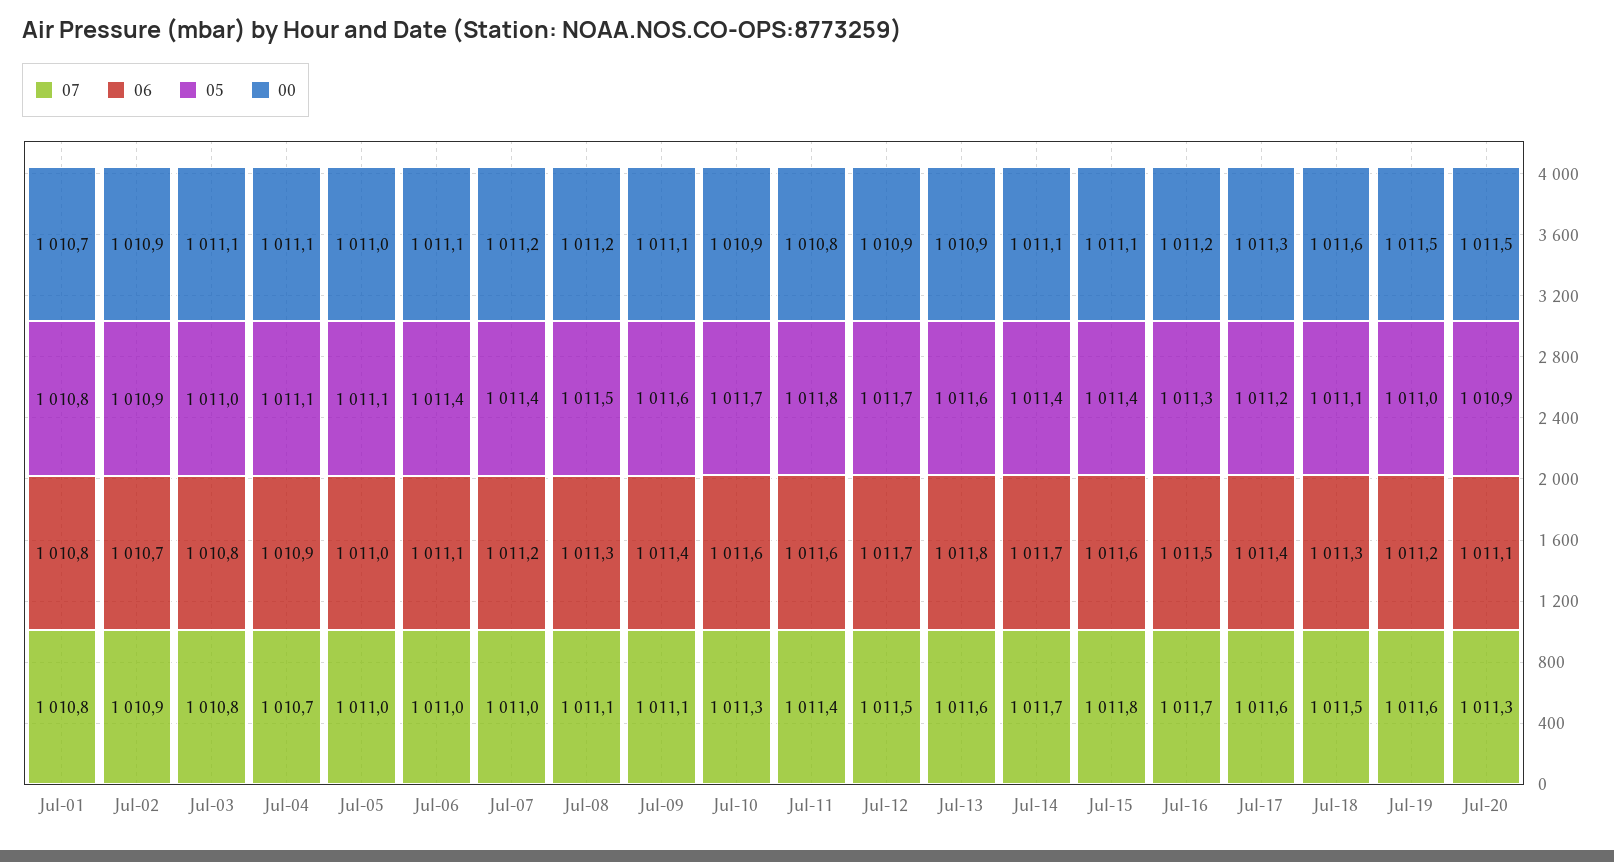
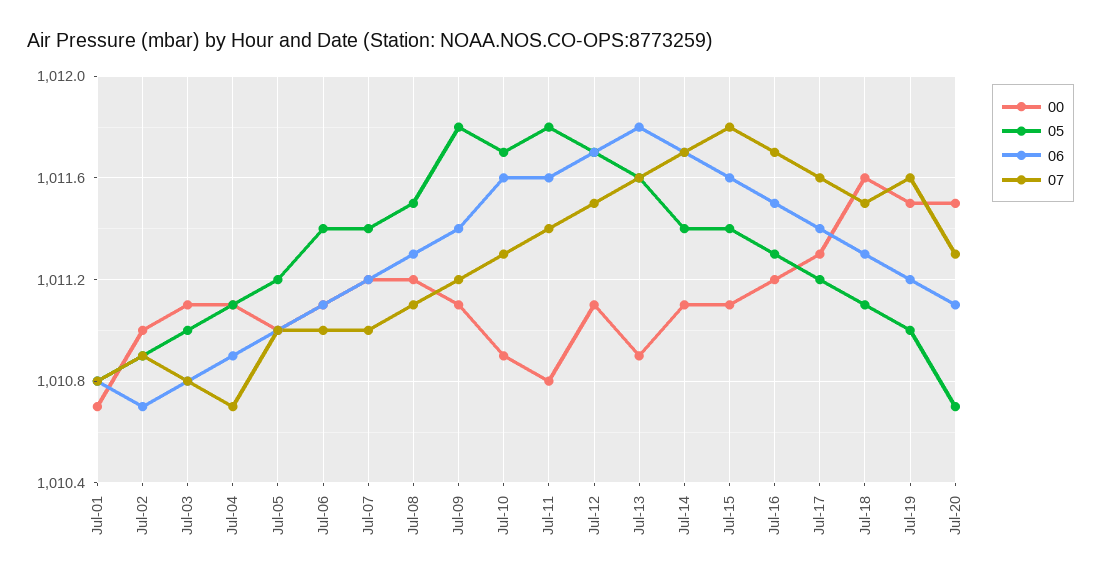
00, Jul-02: 1010.9 -> 1011
05, Jul-05: 1011.1 -> 1011.2
07, Jul-09: 1011.1 -> 1011.2
05, Jul-09: 1011.6 -> 1011.8
00, Jul-12: 1010.9 -> 1011.1
05, Jul-20: 1010.9 -> 1010.7

